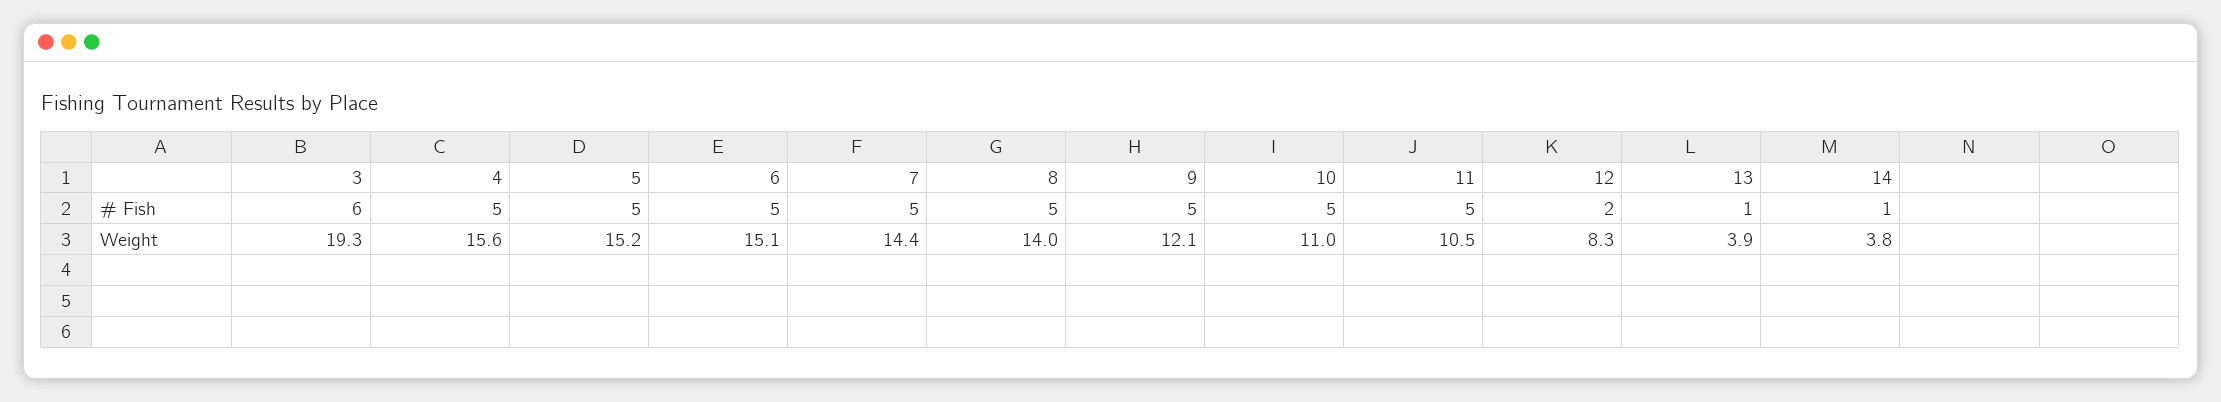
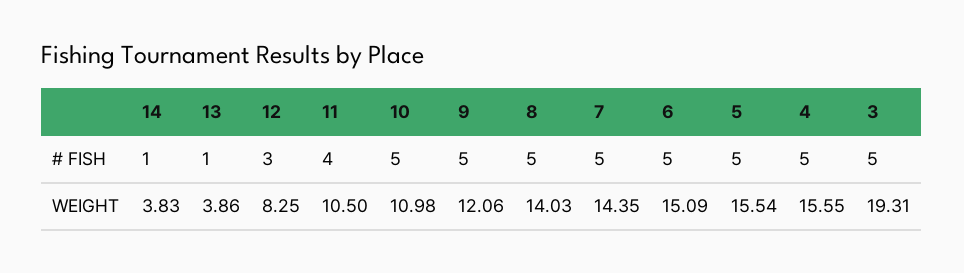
3, # Fish: 6 -> 5
11, # Fish: 5 -> 4
12, # Fish: 2 -> 3
5, Weight: 15.2 -> 15.54

